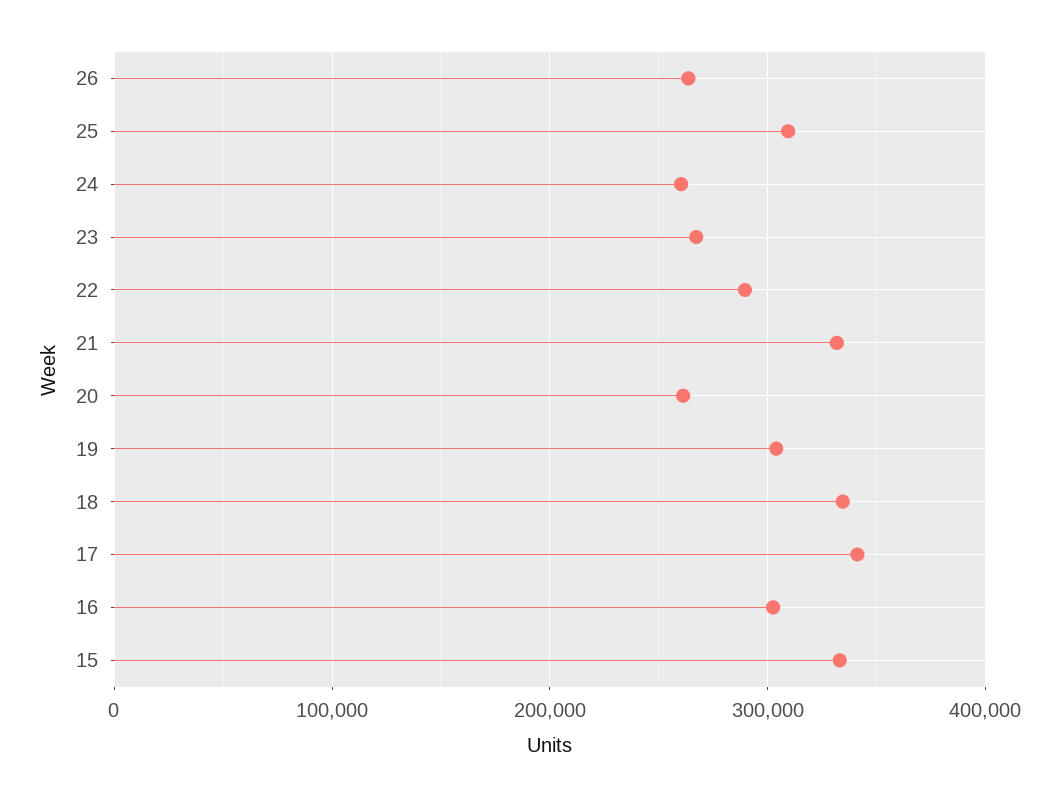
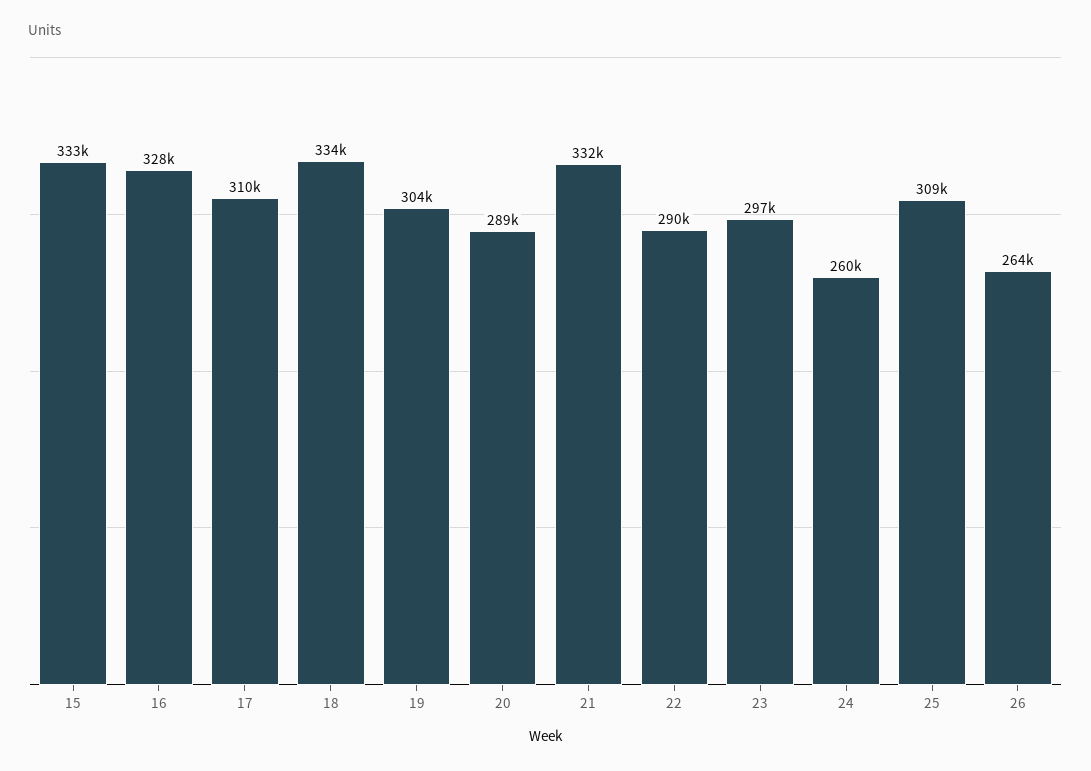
23: 270000 -> 297000
20: 260000 -> 289000
17: 340000 -> 310000
16: 300000 -> 328000

